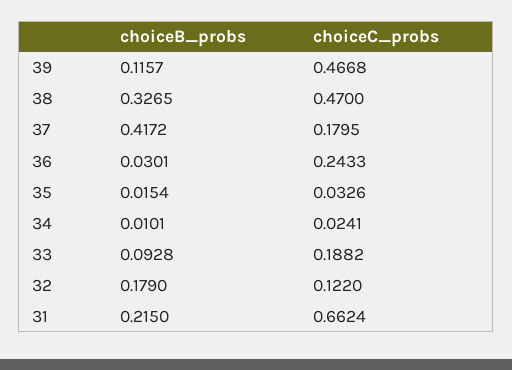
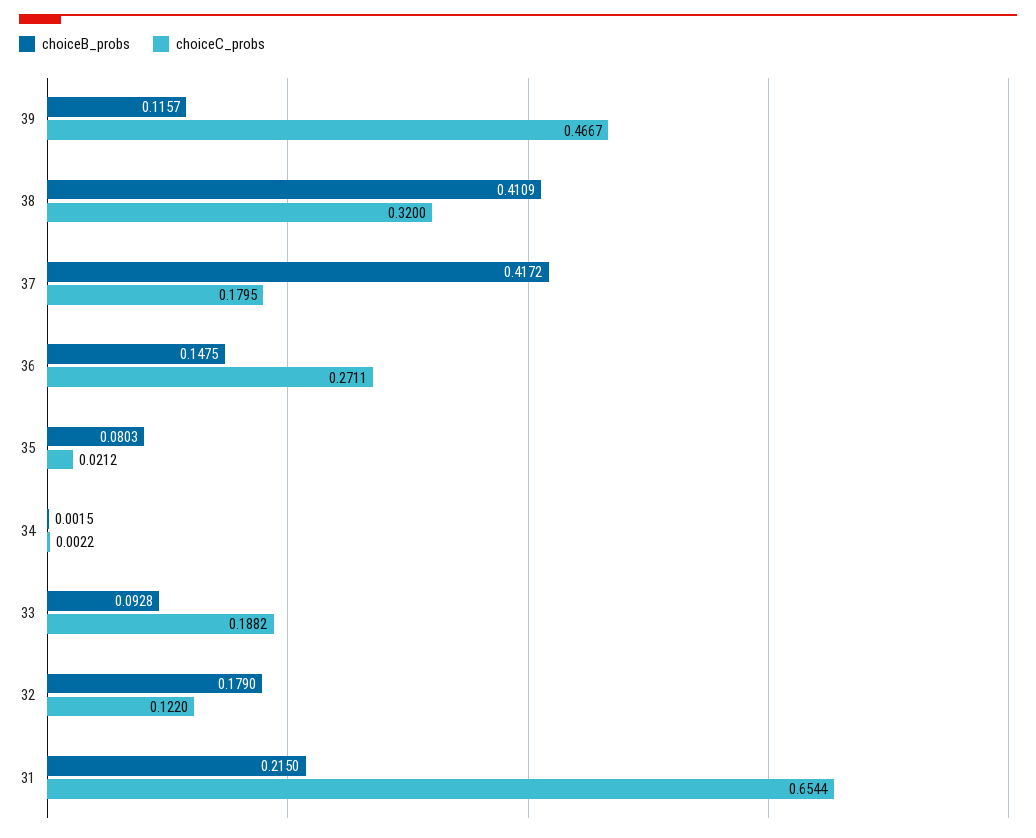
choiceC_probs, 39: 0.4668 -> 0.4667
choiceB_probs, 38: 0.3265 -> 0.4109
choiceC_probs, 38: 0.47 -> 0.32
choiceB_probs, 36: 0.0301 -> 0.1475
choiceC_probs, 36: 0.2433 -> 0.2711
choiceB_probs, 35: 0.0154 -> 0.0803
choiceC_probs, 35: 0.0326 -> 0.0212
choiceB_probs, 34: 0.0101 -> 0.0015
choiceC_probs, 34: 0.0241 -> 0.0022
choiceC_probs, 31: 0.6624 -> 0.6544

